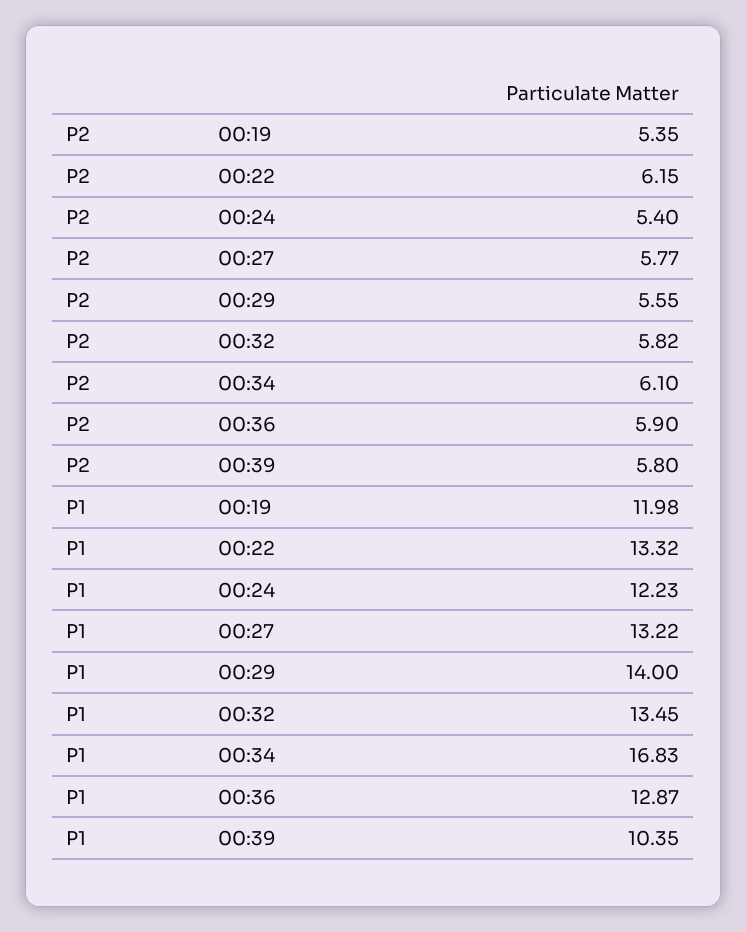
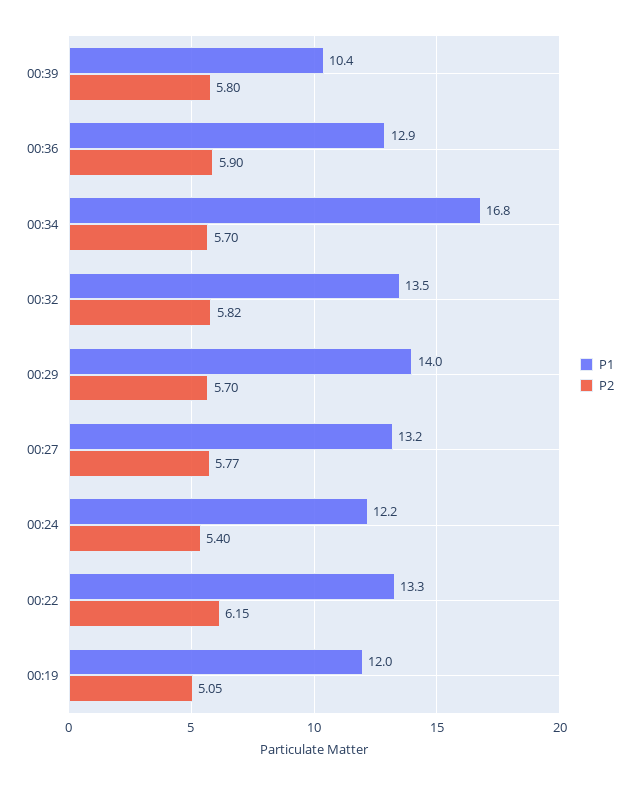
P2, 00:19: 5.35 -> 5.05
P2, 00:29: 5.55 -> 5.7
P2, 00:34: 6.1 -> 5.7

